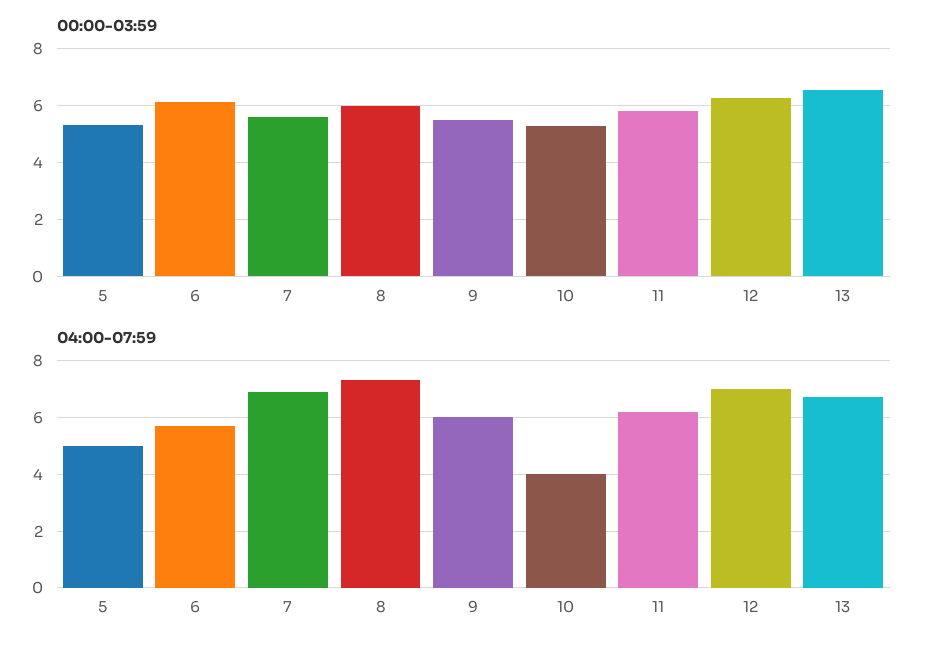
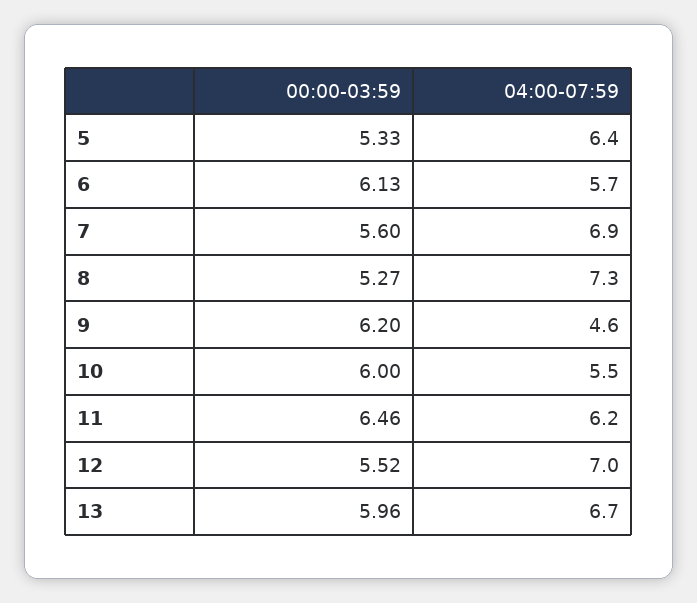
00:00-03:59, 8: 6 -> 5.27
00:00-03:59, 9: 5.5 -> 6.2
00:00-03:59, 10: 5.25 -> 6
00:00-03:59, 11: 5.75 -> 6.46
00:00-03:59, 12: 6.25 -> 5.52
00:00-03:59, 13: 6.5 -> 5.96
04:00-07:59, 5: 5 -> 6.4
04:00-07:59, 9: 6 -> 4.6
04:00-07:59, 10: 4 -> 5.5

